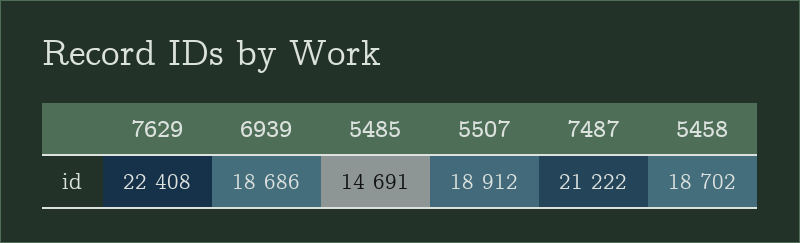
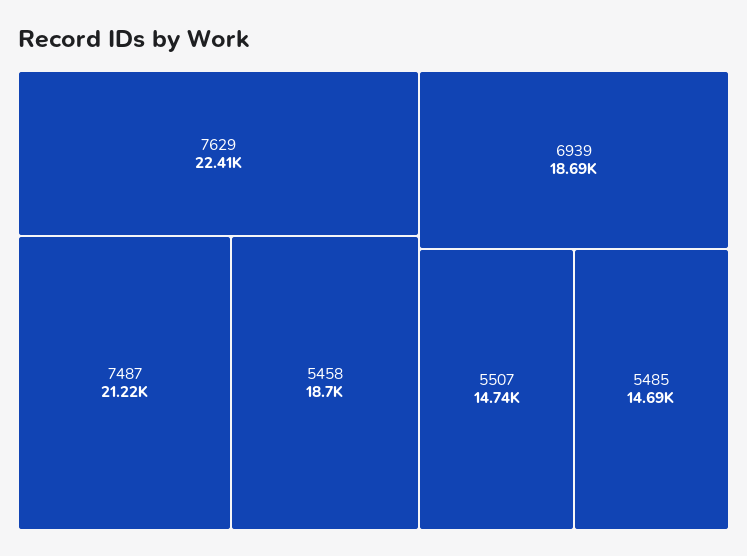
5507: 18912 -> 14740

